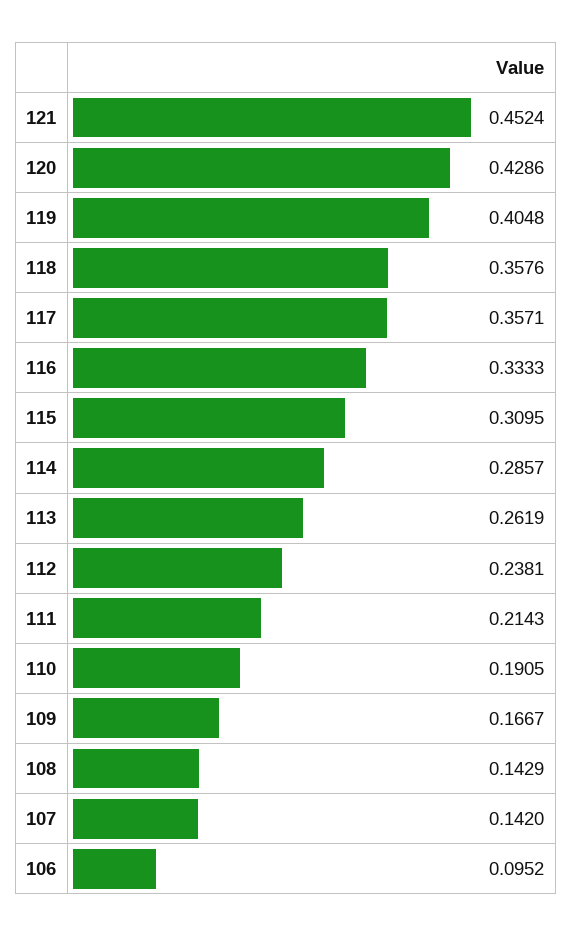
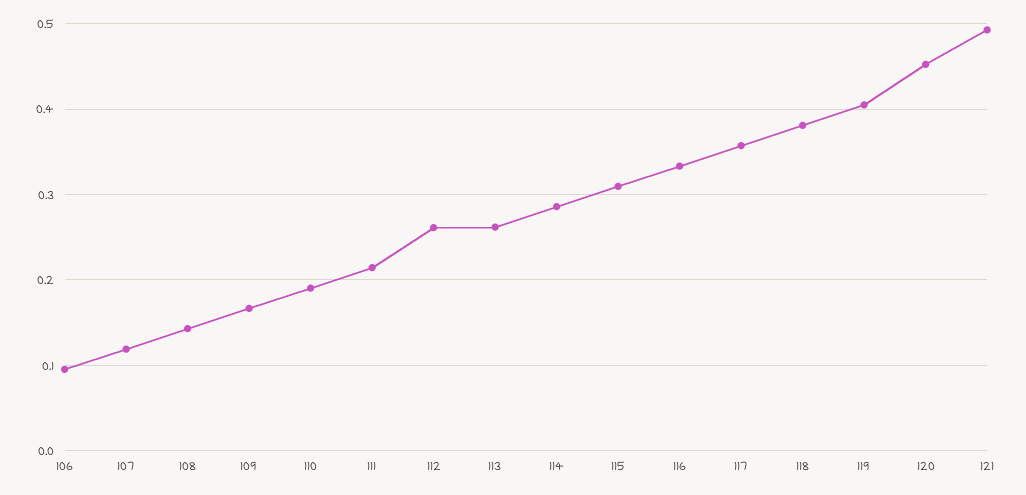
121: 0.4524 -> 0.49
120: 0.4286 -> 0.45
118: 0.3576 -> 0.38
112: 0.2381 -> 0.26
107: 0.142 -> 0.12

